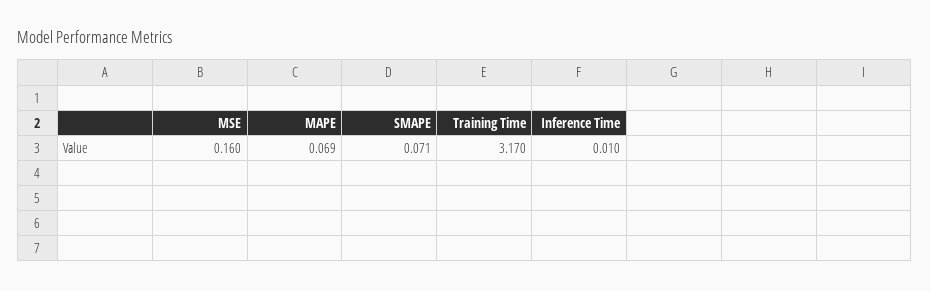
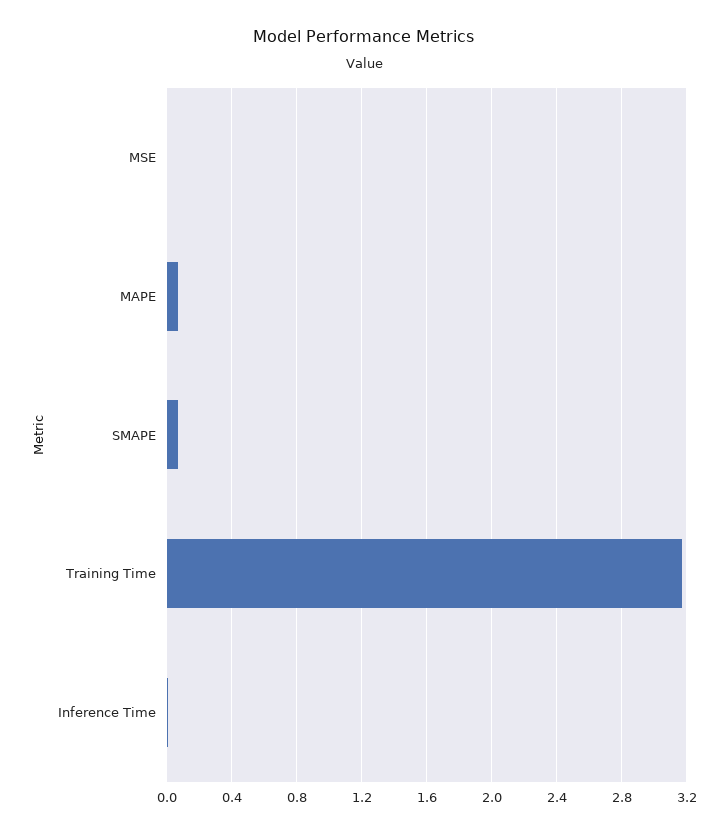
MSE: 0.16 -> 0

